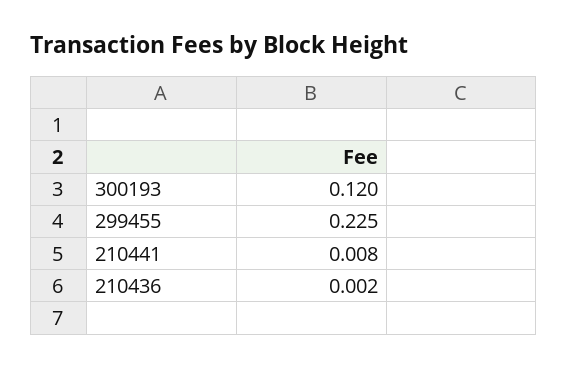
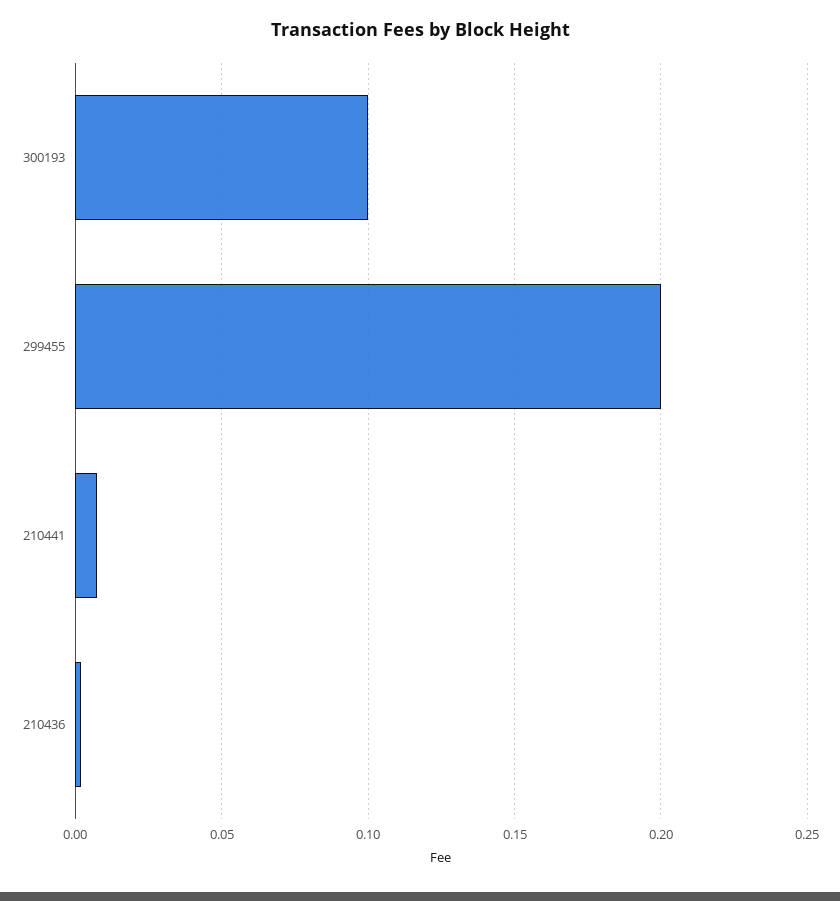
300193: 0.12 -> 0.1
299455: 0.225 -> 0.2

